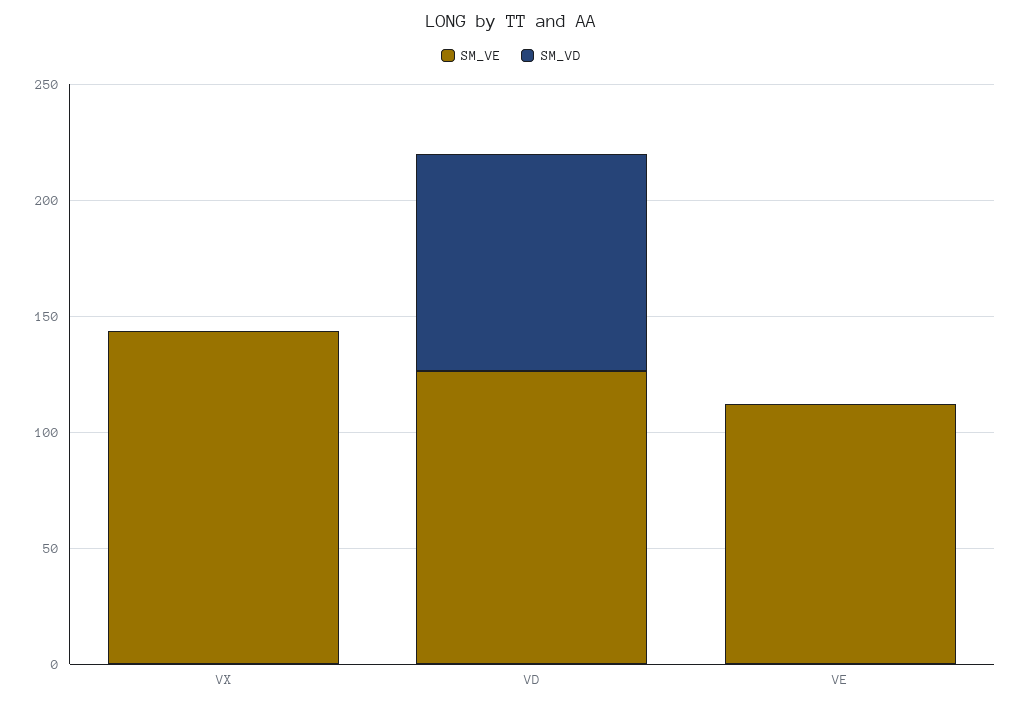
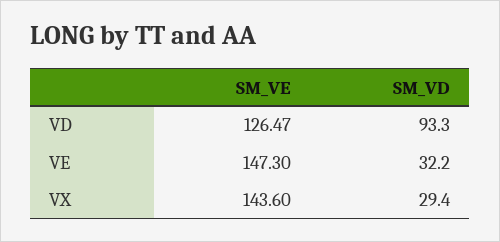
SM_VD, VX: 0 -> 29.4
SM_VE, VE: 110 -> 147.3
SM_VD, VE: 0 -> 32.2

